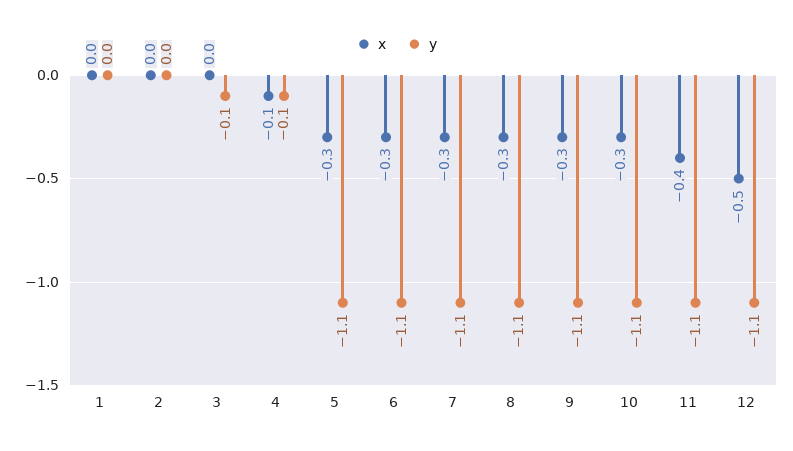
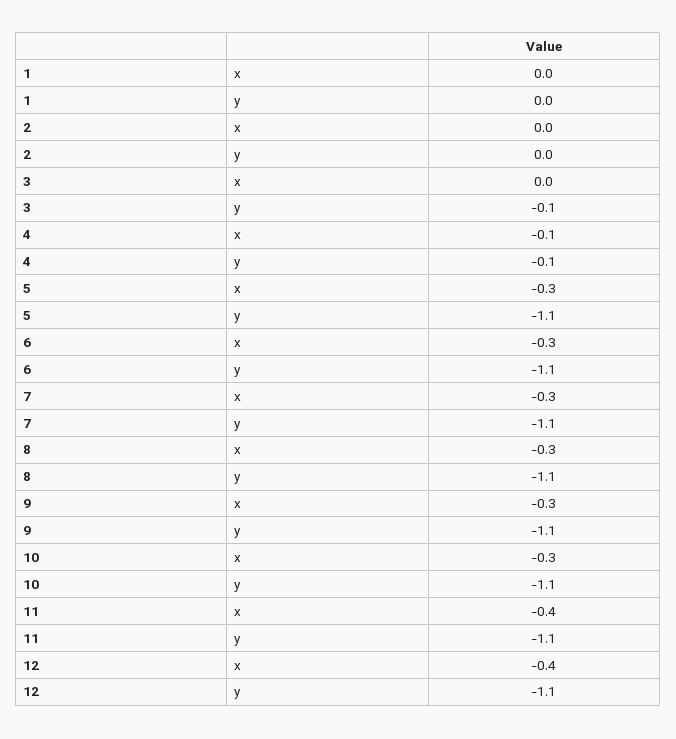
x, 12: -0.5 -> -0.4

